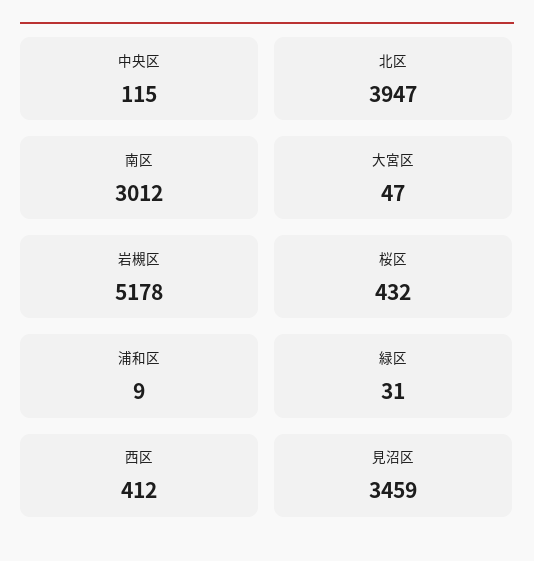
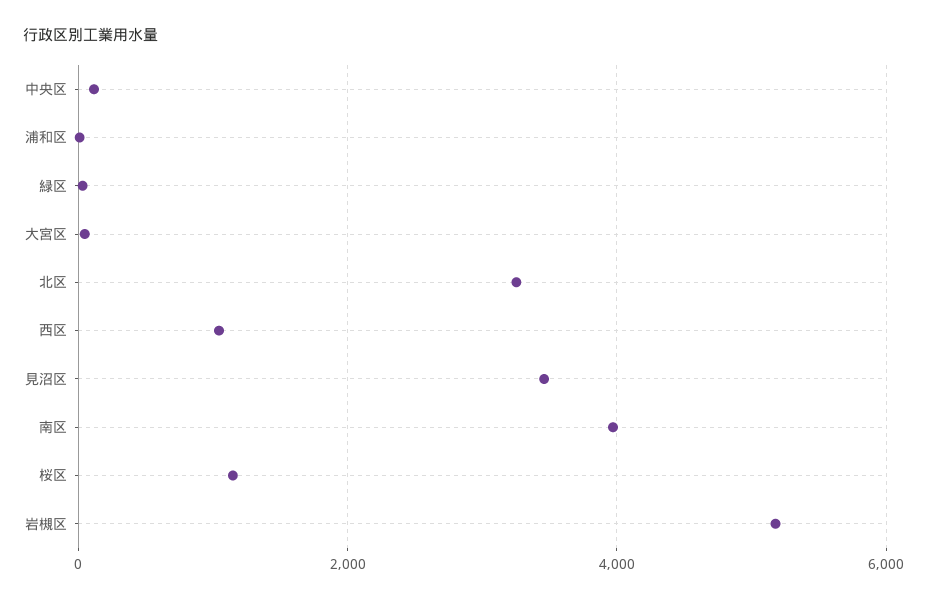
北区: 3947 -> 3200
南区: 3012 -> 4000
桜区: 432 -> 1200
西区: 412 -> 1000

